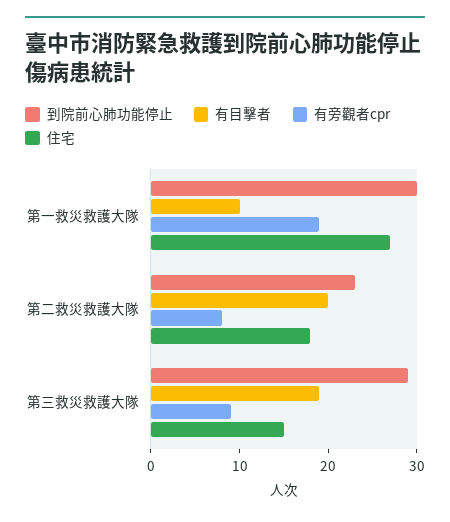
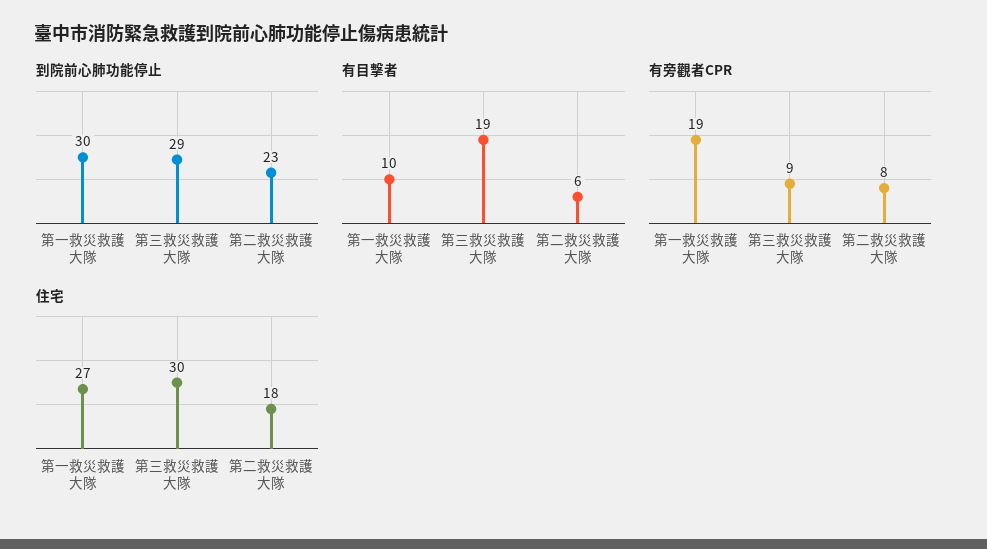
有目擊者, 第二救災救護大隊: 20 -> 6
住宅, 第三救災救護大隊: 15 -> 30

